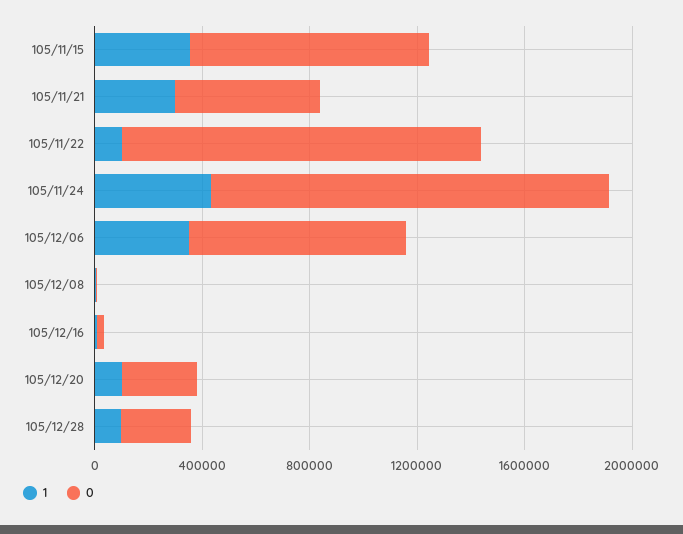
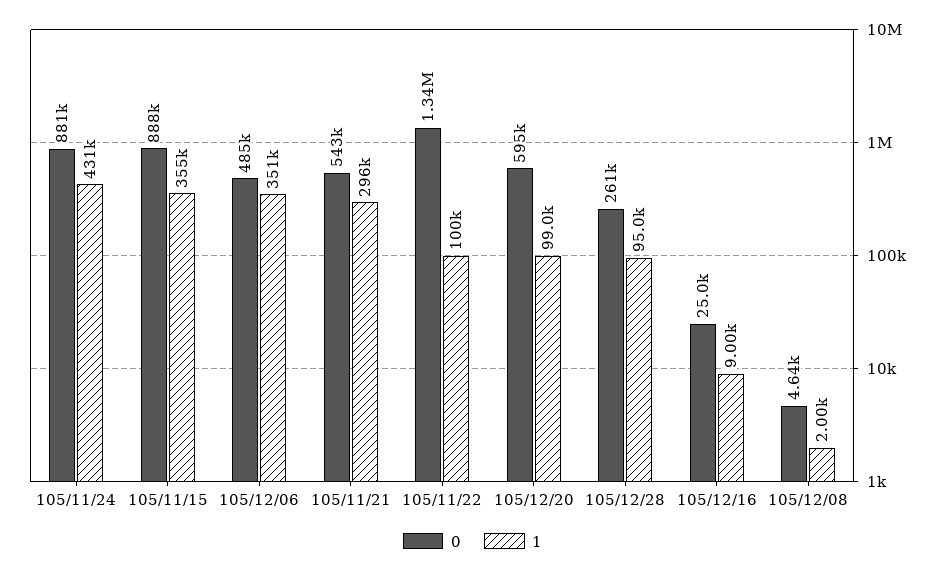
0, 105/11/24: 1500000 -> 881000
0, 105/12/06: 800000 -> 485000
0, 105/12/20: 300000 -> 595000

